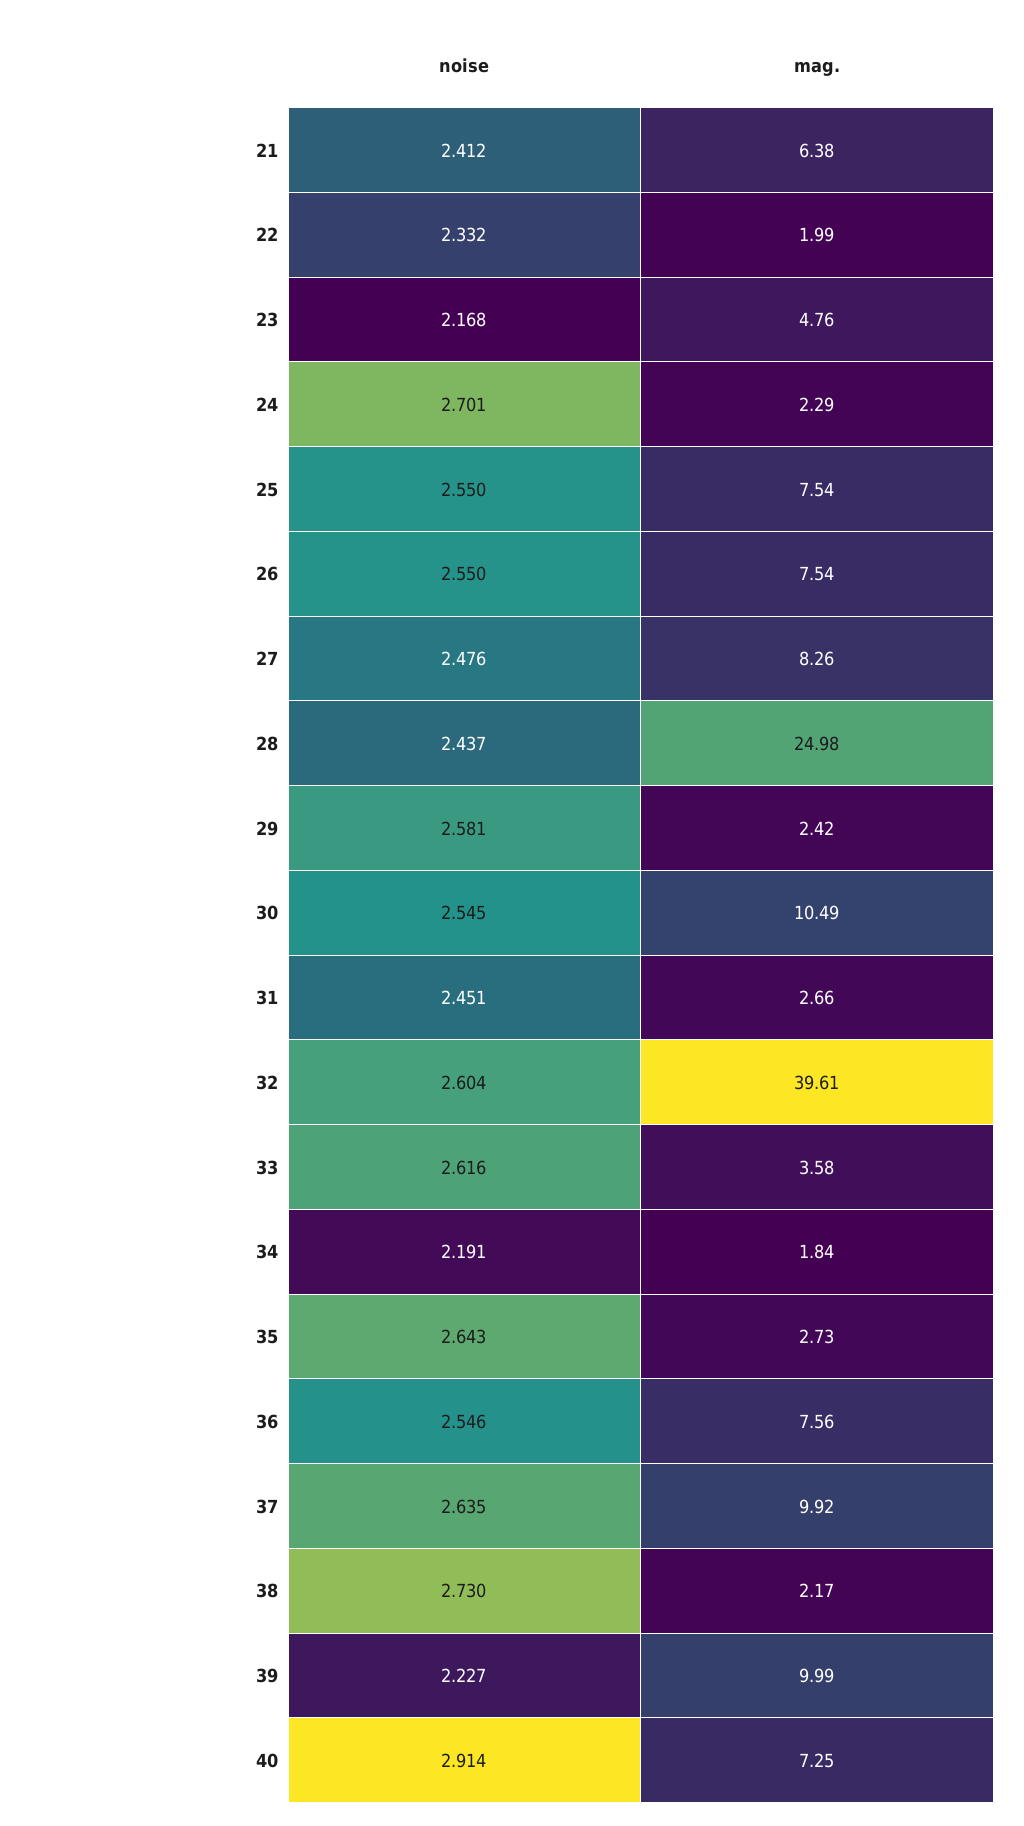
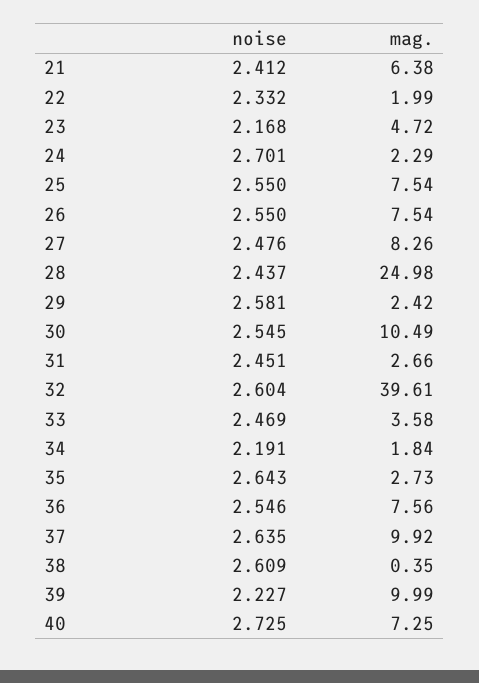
mag., 23: 4.76 -> 4.72
noise, 33: 2.616 -> 2.469
noise, 38: 2.73 -> 2.609
mag., 38: 2.17 -> 0.35
noise, 40: 2.914 -> 2.725

